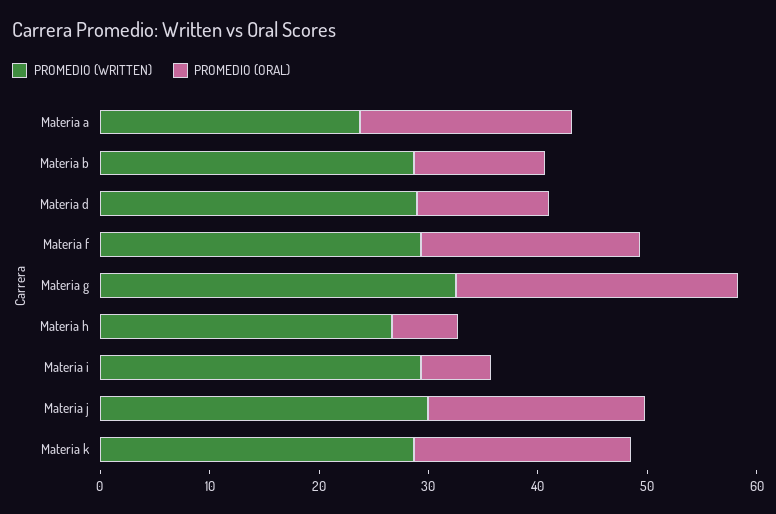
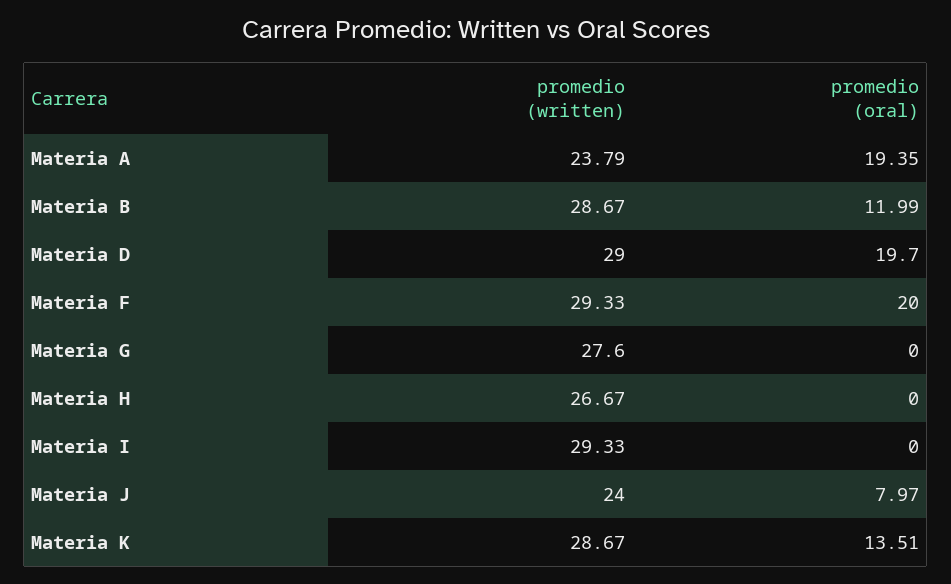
PROMEDIO (ORAL), Materia d: 12 -> 19.7
PROMEDIO (WRITTEN), Materia g: 32 -> 27.6
PROMEDIO (ORAL), Materia g: 26 -> 0
PROMEDIO (ORAL), Materia h: 6 -> 0
PROMEDIO (ORAL), Materia i: 6 -> 0
PROMEDIO (WRITTEN), Materia j: 30 -> 24
PROMEDIO (ORAL), Materia j: 20 -> 7.97
PROMEDIO (ORAL), Materia k: 20 -> 13.51

